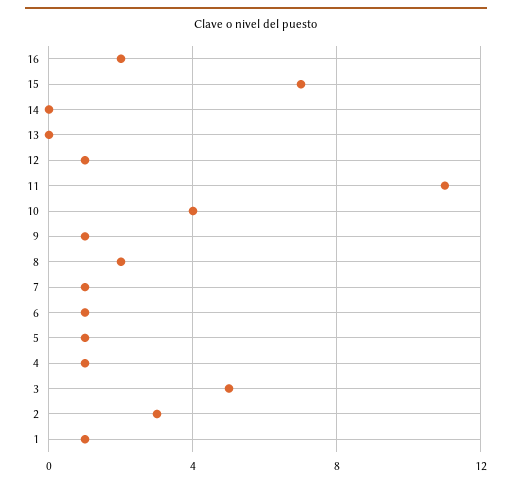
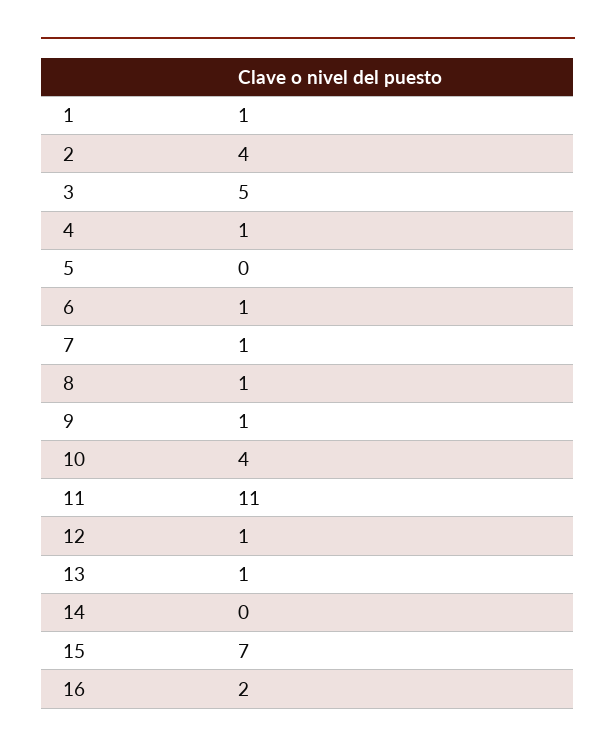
13: 0 -> 1
8: 2 -> 1
5: 1 -> 0
2: 3 -> 4

